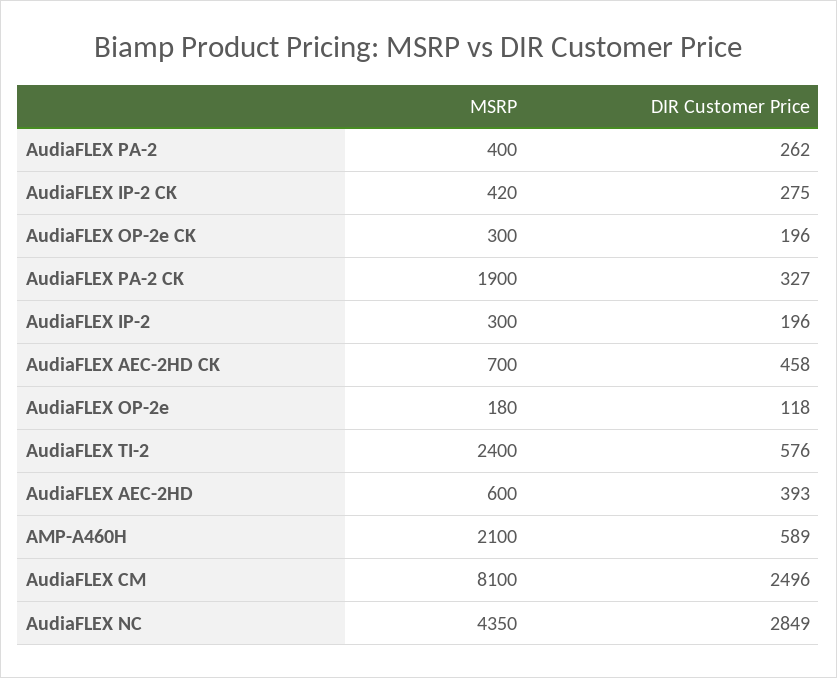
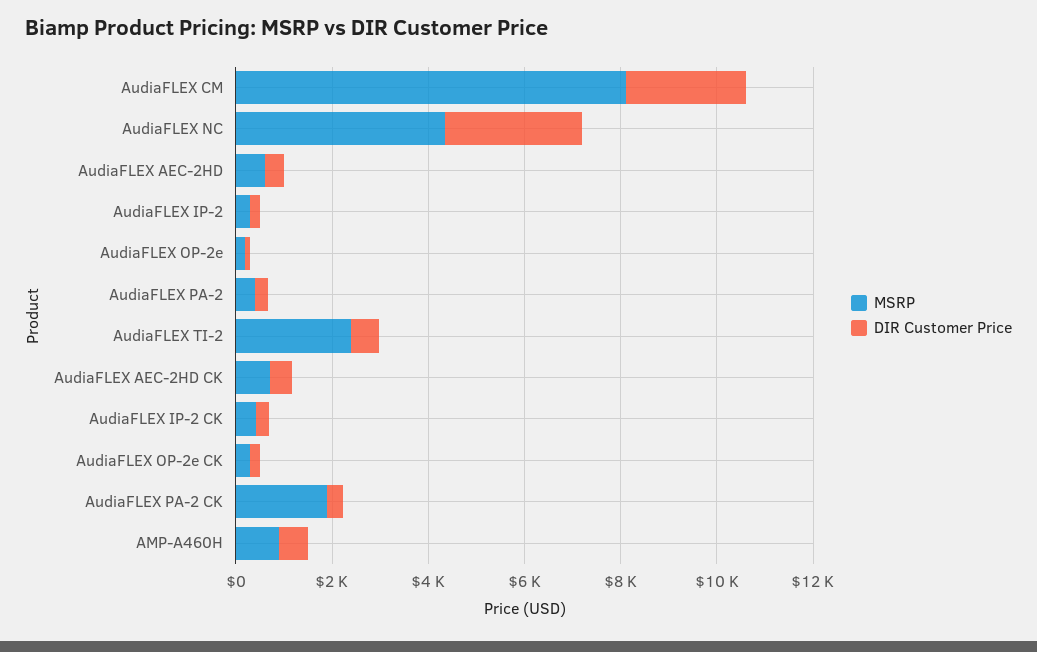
MSRP, AMP-A460H: 2100 -> 1000

